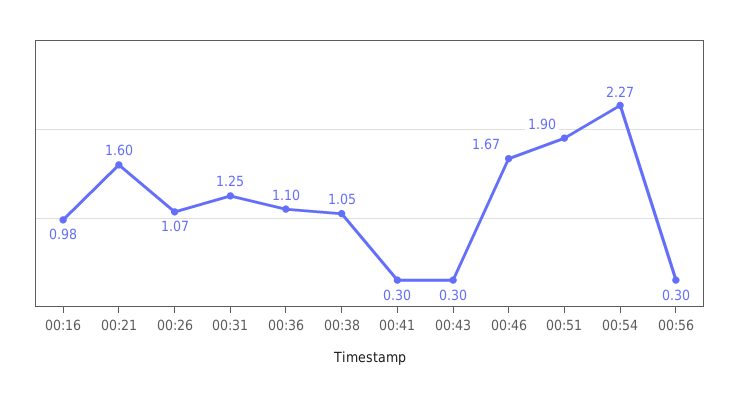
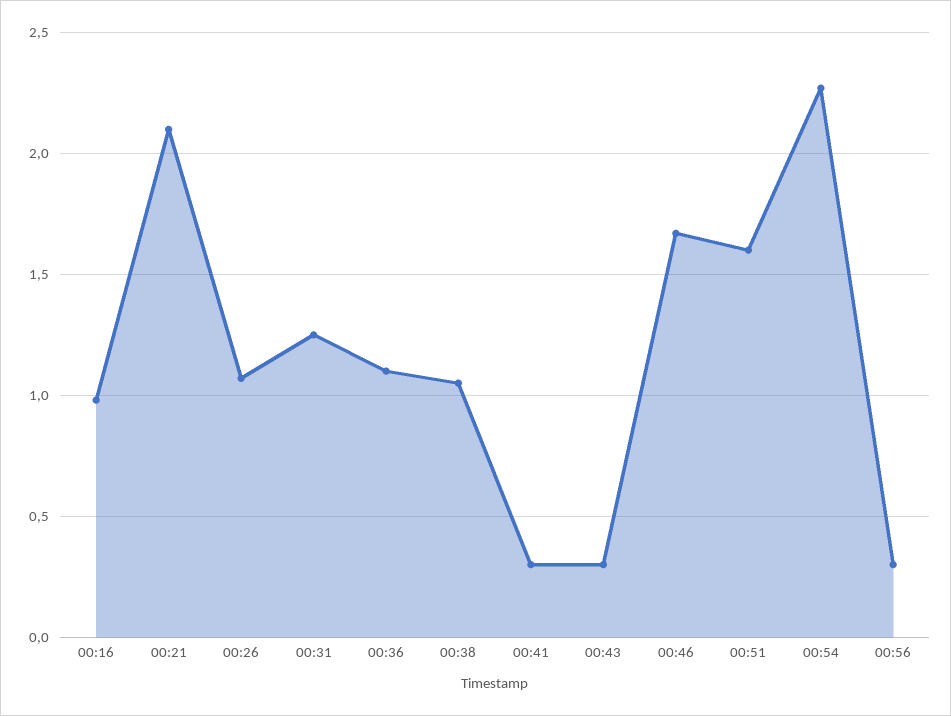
00:21: 1.6 -> 2.1
00:51: 1.9 -> 1.6

